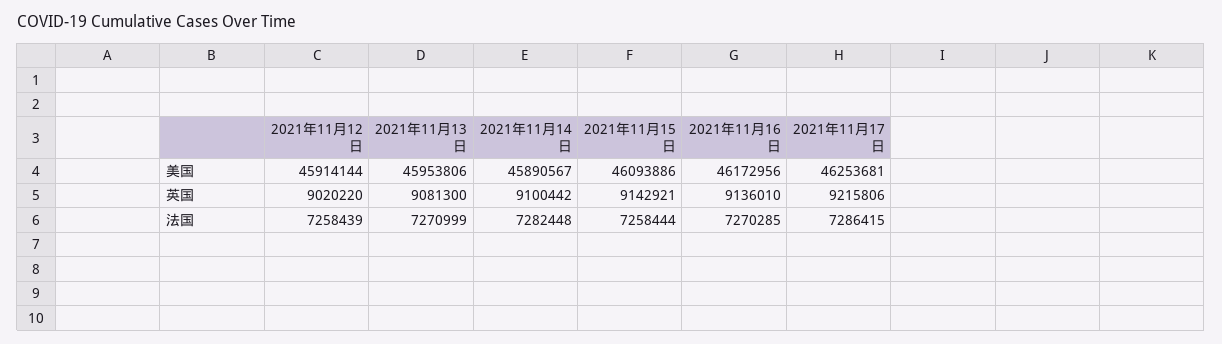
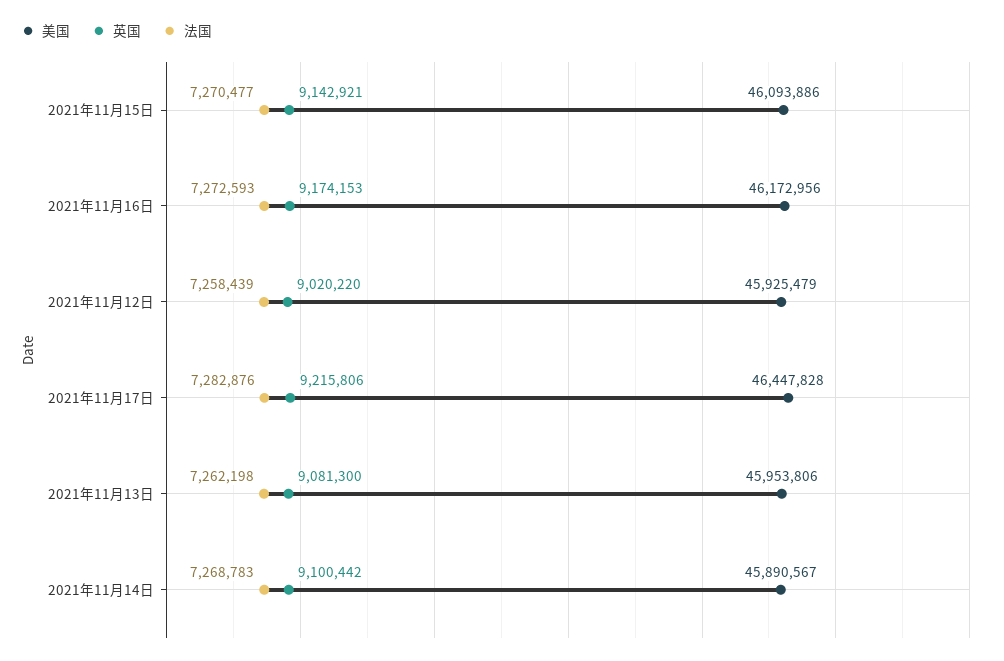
美国, 2021年11月12日: 45914144 -> 45925479
美国, 2021年11月17日: 46253681 -> 46447828
英国, 2021年11月16日: 9136010 -> 9174153
法国, 2021年11月13日: 7270999 -> 7262198
法国, 2021年11月14日: 7282448 -> 7268783
法国, 2021年11月15日: 7258444 -> 7270477
法国, 2021年11月16日: 7270285 -> 7272593
法国, 2021年11月17日: 7286415 -> 7282876

